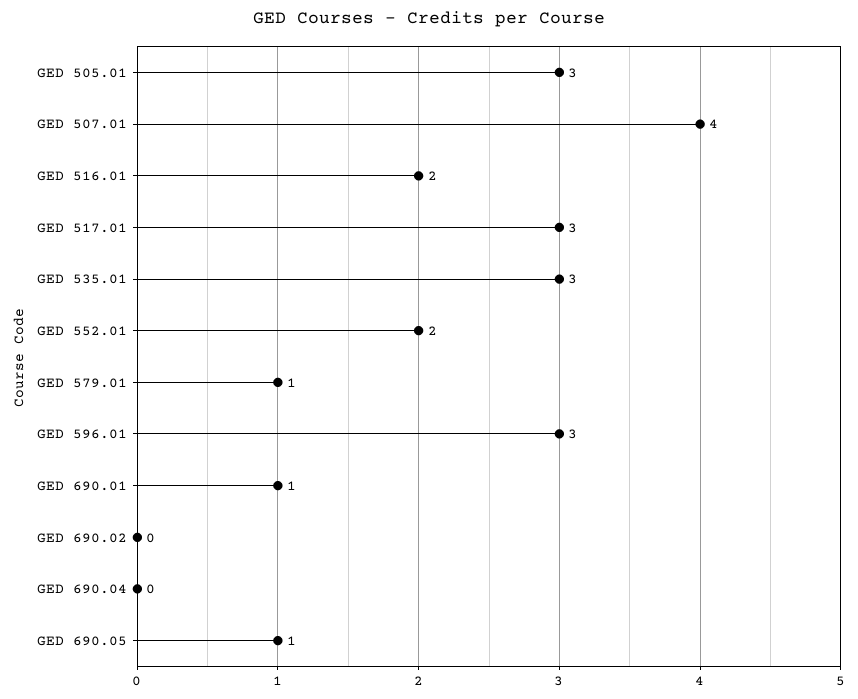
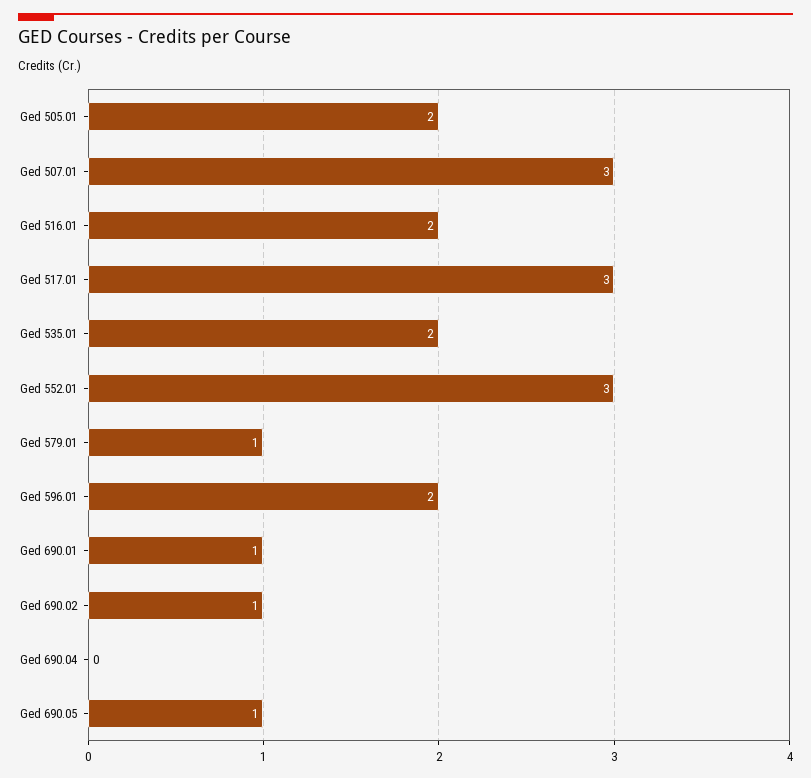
GED 505.01: 3 -> 2
GED 507.01: 4 -> 3
GED 535.01: 3 -> 2
GED 552.01: 2 -> 3
GED 596.01: 3 -> 2
GED 690.02: 0 -> 1

